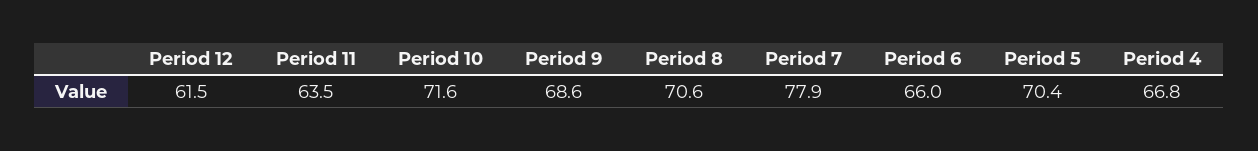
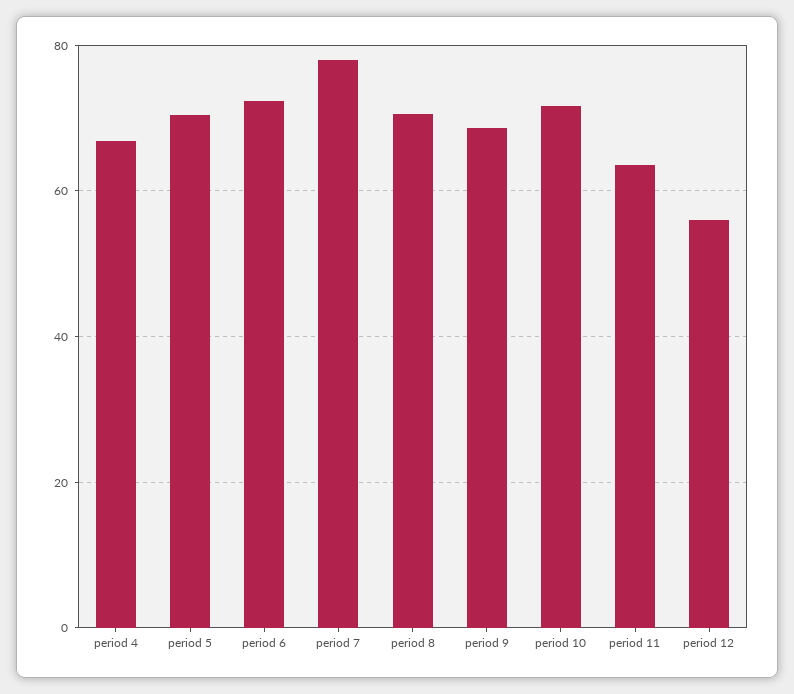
Period 12: 61.5 -> 56
Period 6: 66 -> 72

